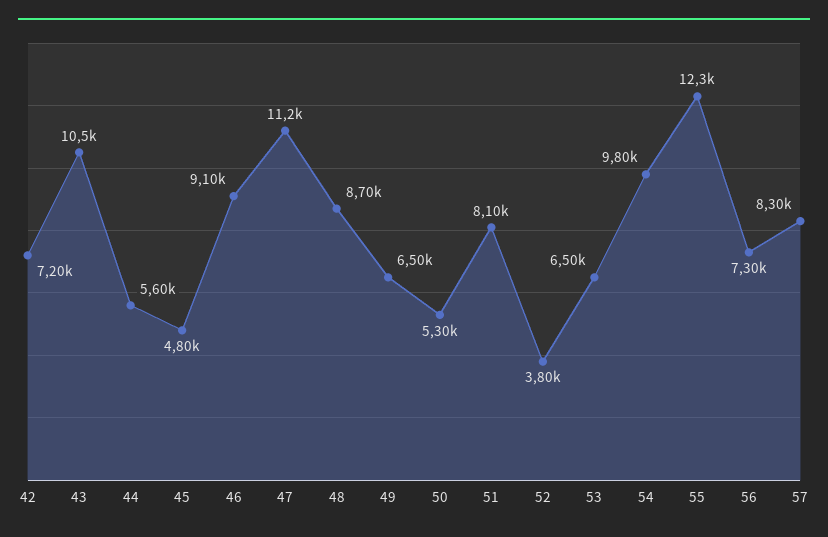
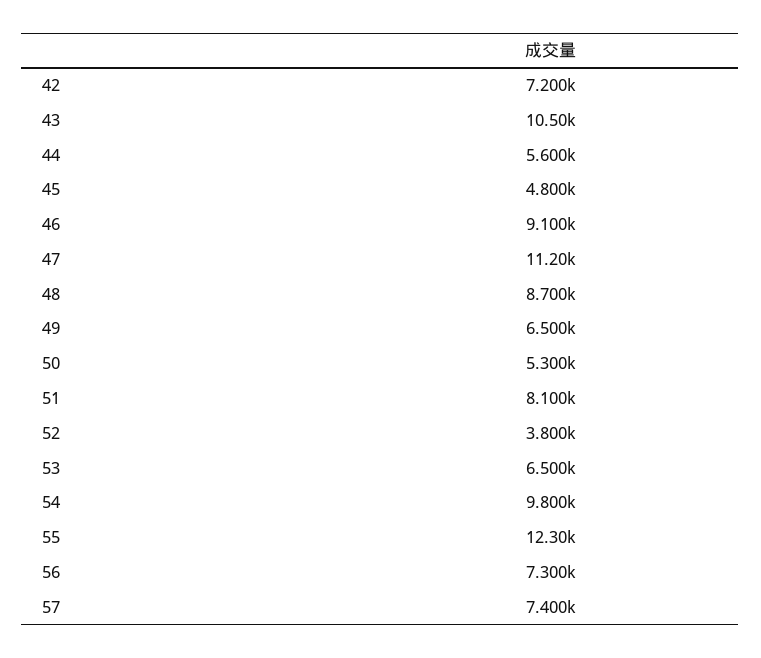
57: 8300 -> 7400

